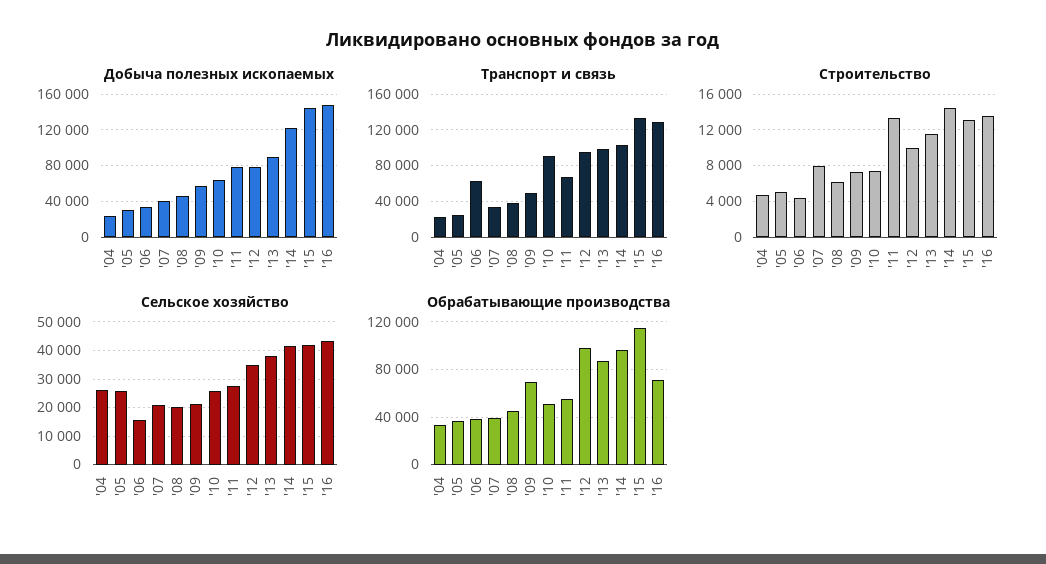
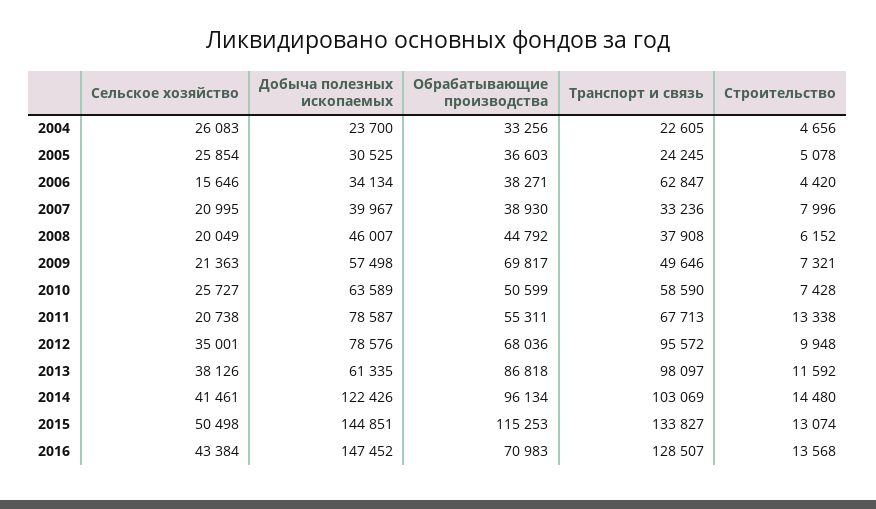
Добыча полезных ископаемых, '13: 90000 -> 61335
Транспорт и связь, '10: 90000 -> 58590
Сельское хозяйство, '11: 27500 -> 20738
Сельское хозяйство, '15: 42500 -> 50498
Обрабатывающие производства, '12: 100000 -> 68036

